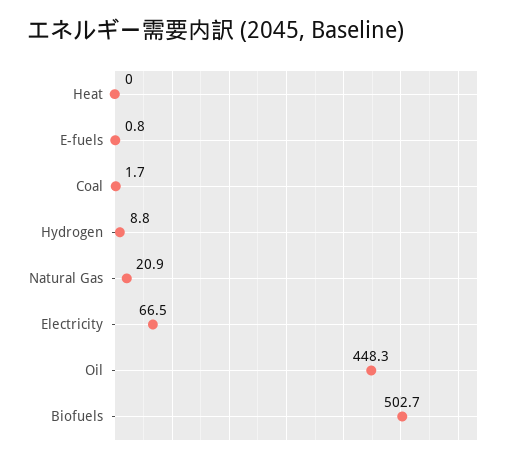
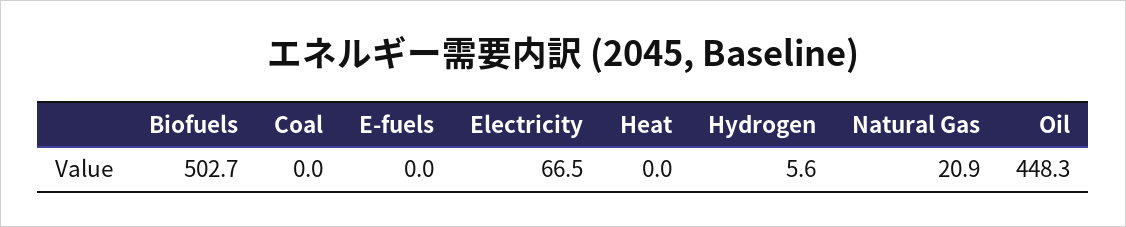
E-fuels: 0.8 -> 0
Coal: 1.7 -> 0
Hydrogen: 8.8 -> 5.6

